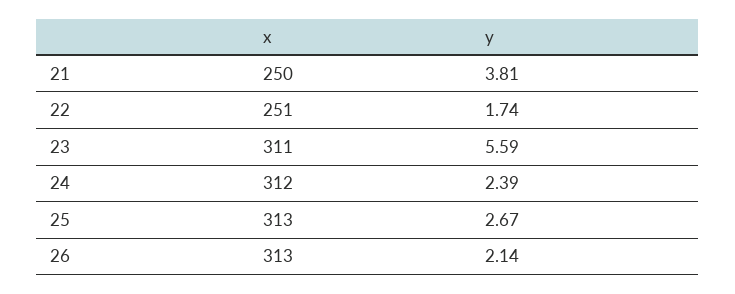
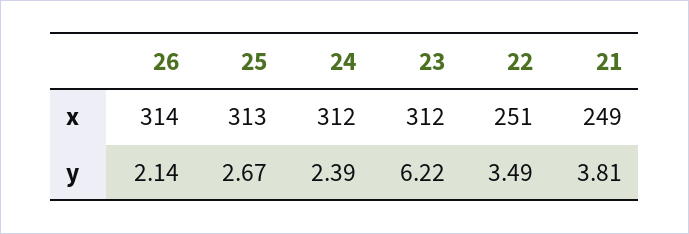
x, 21: 250 -> 249
y, 22: 1.74 -> 3.49
x, 23: 311 -> 312
y, 23: 5.59 -> 6.22
x, 26: 313 -> 314

